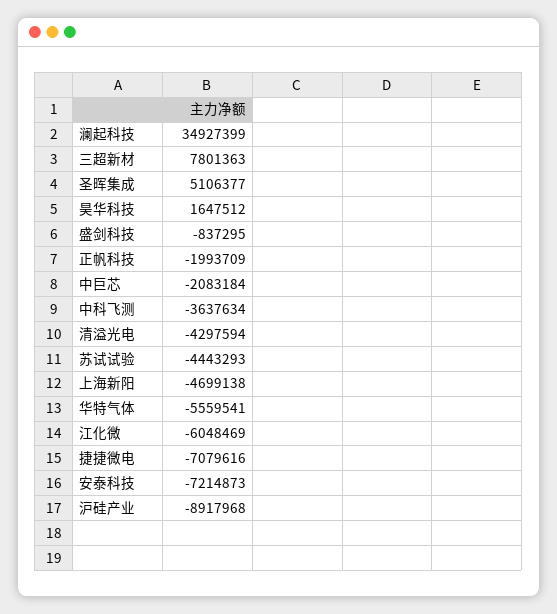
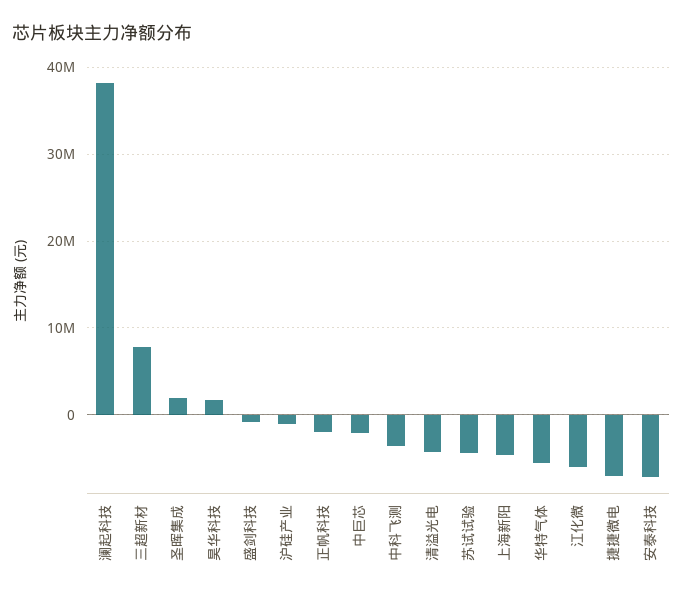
澜起科技: 34927399 -> 38000000
圣晖集成: 5106377 -> 2000000
沪硅产业: -8917968 -> -1000000

